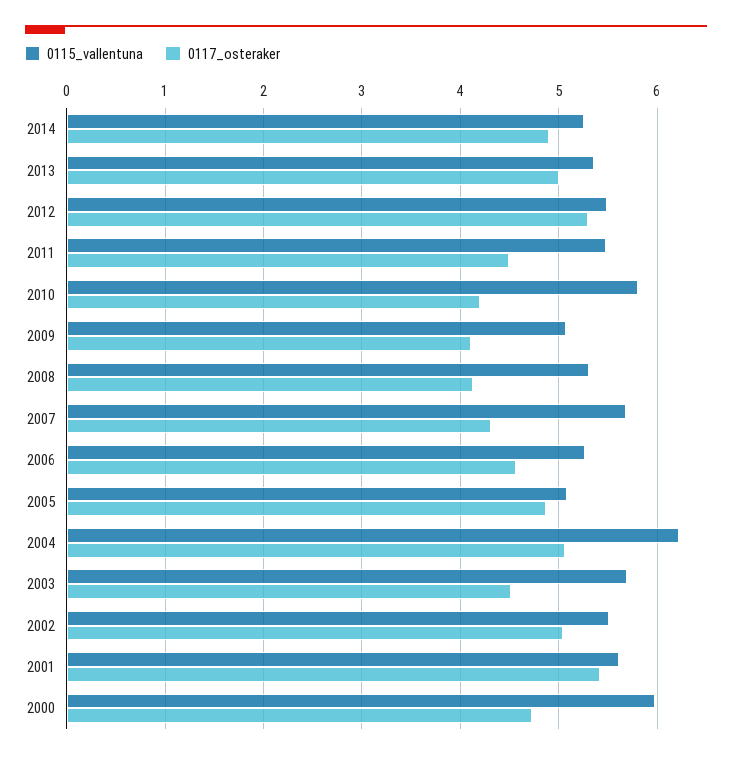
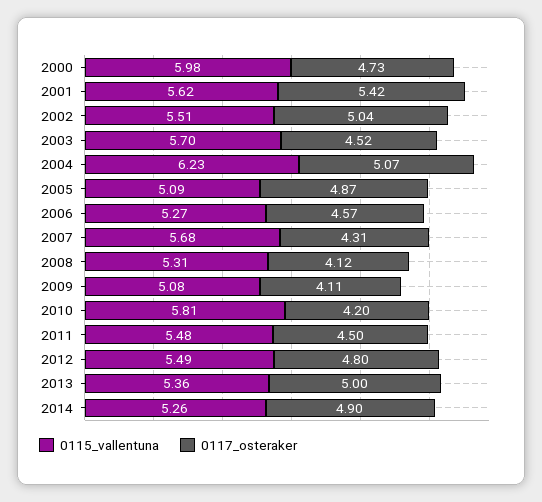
0117_osteraker, 2012: 5.3 -> 4.8

